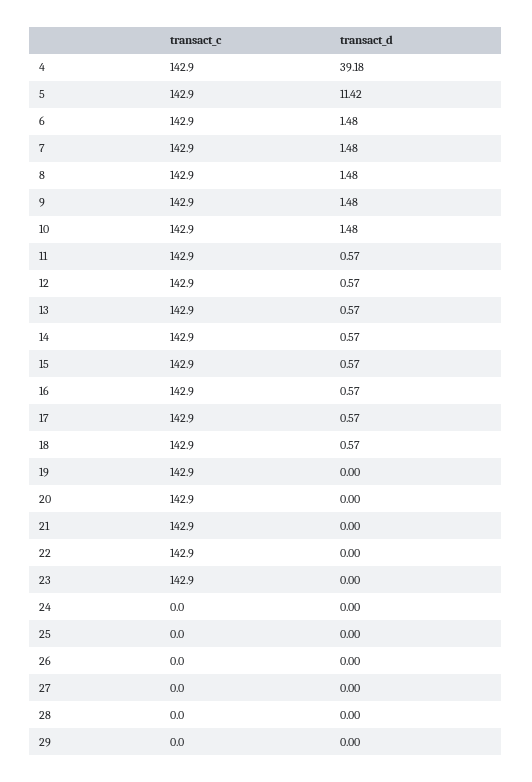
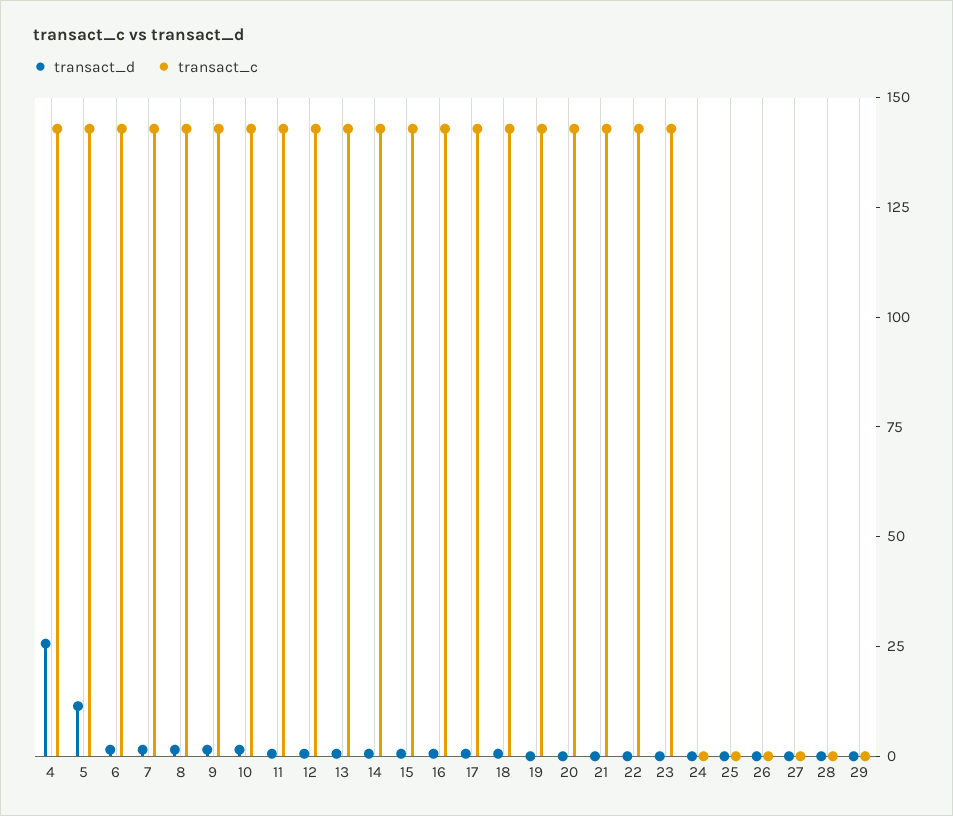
transact_d, 4: 39.18 -> 25

